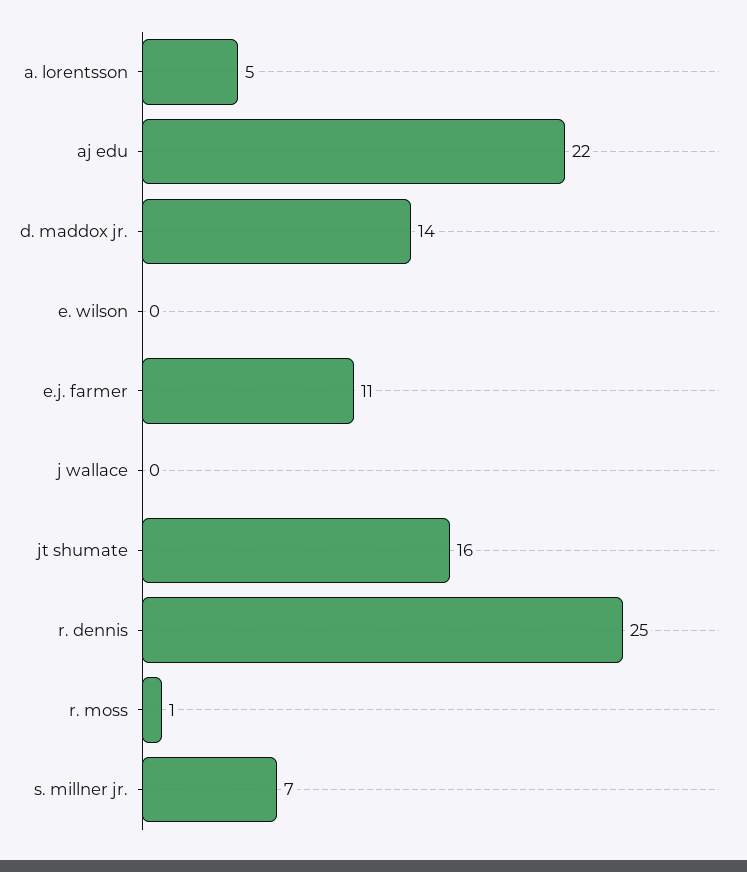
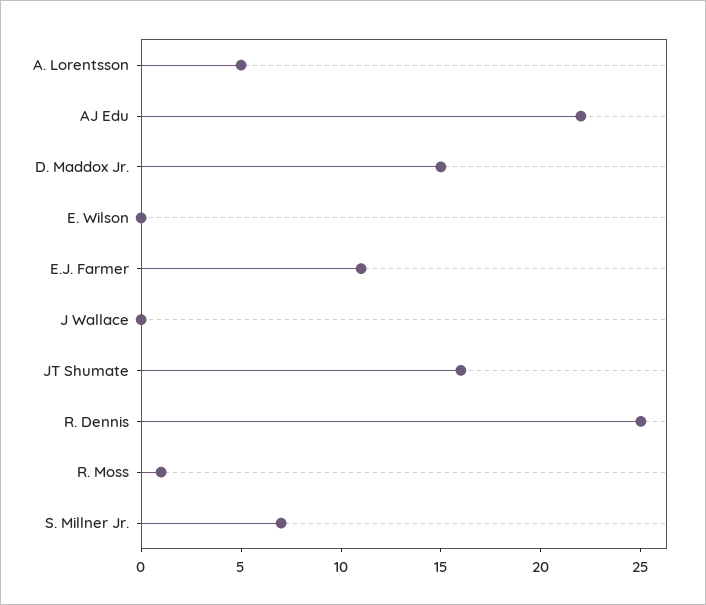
d. maddox jr.: 14 -> 15

